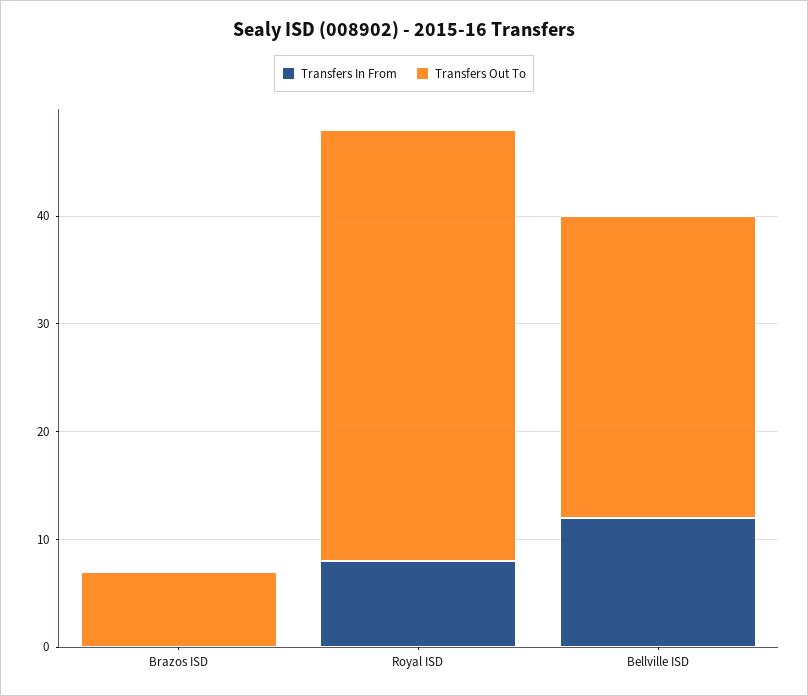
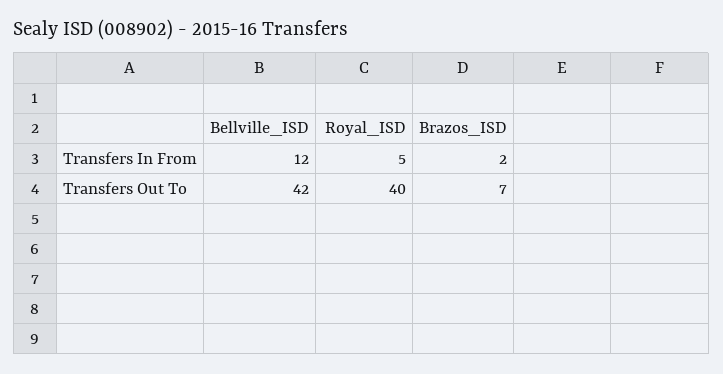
Transfers In From, Brazos ISD: 0 -> 2
Transfers In From, Royal ISD: 8 -> 5
Transfers Out To, Bellville ISD: 28 -> 42

